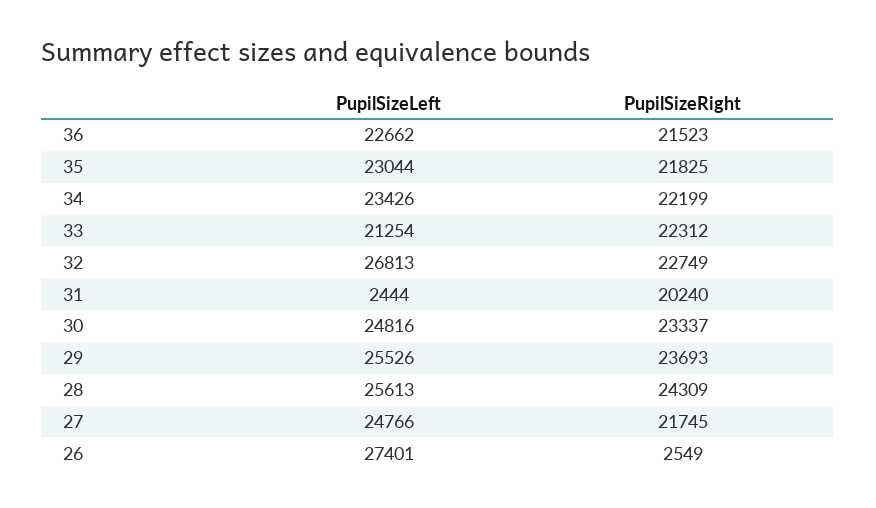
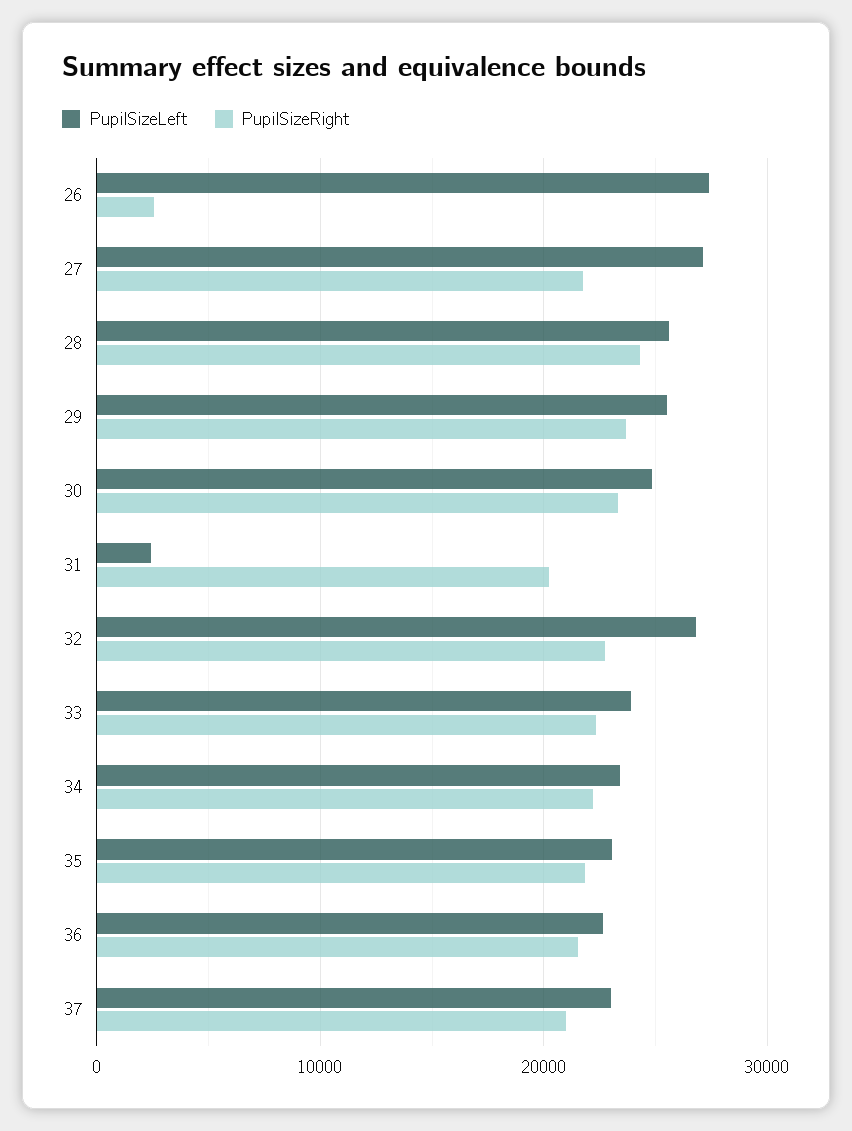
PupilSizeLeft, 33: 21254 -> 24000
PupilSizeLeft, 27: 24766 -> 27000
PupilSizeLeft, 37: none -> 23000
PupilSizeRight, 37: none -> 21000

